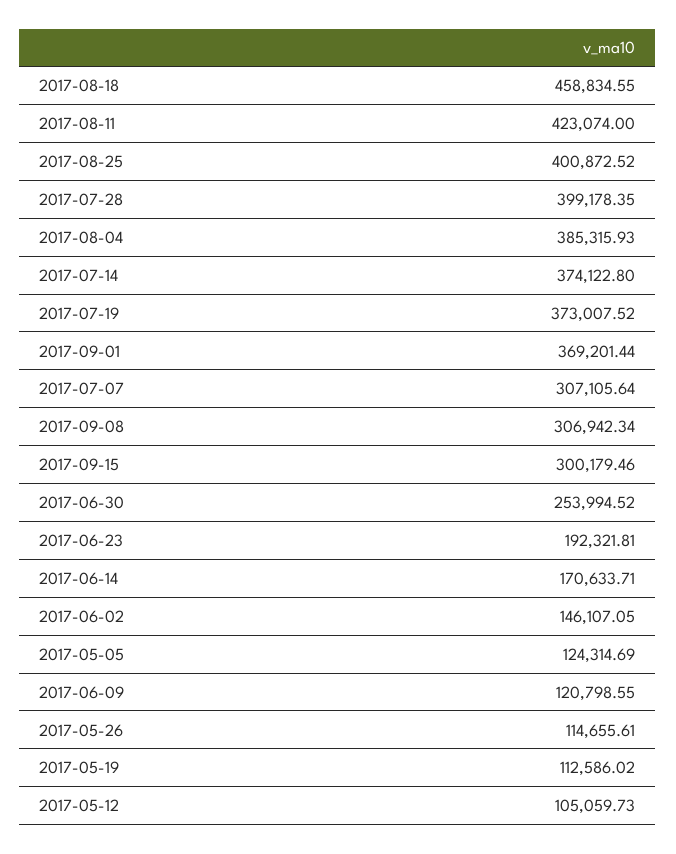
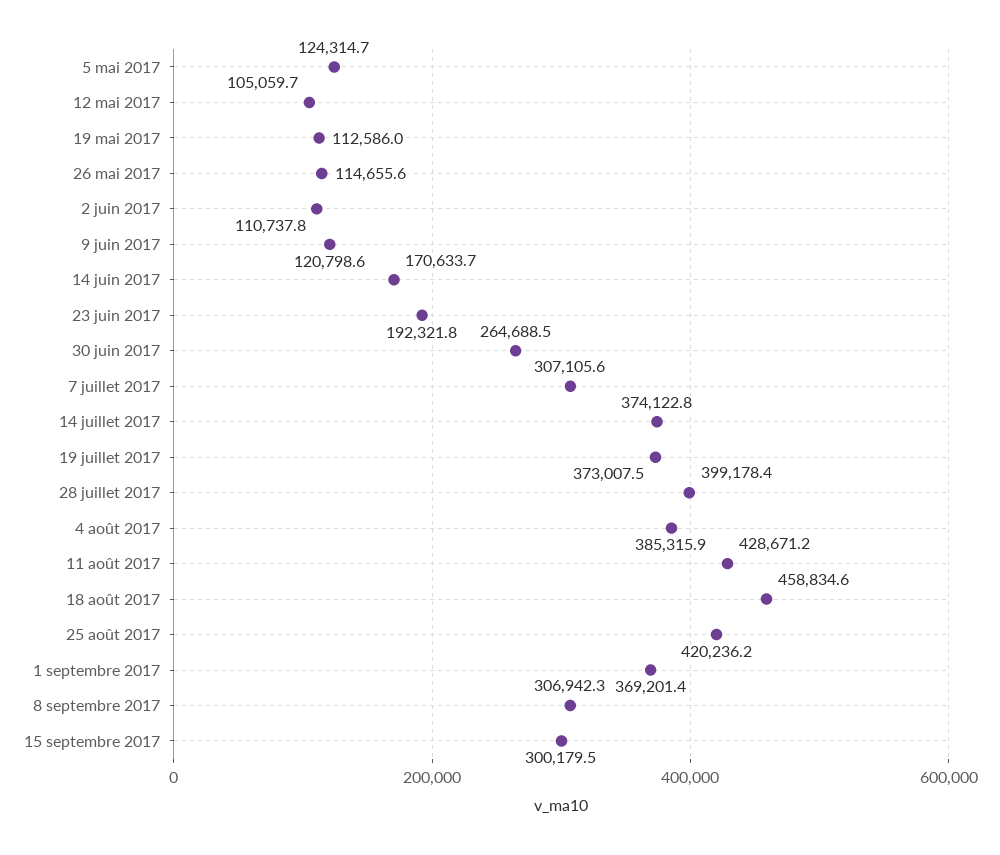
2017-08-11: 423074 -> 428671.2
2017-08-25: 400872.52 -> 420236.2
2017-06-30: 253994.52 -> 264688.5
2017-06-02: 146107.05 -> 110737.8

